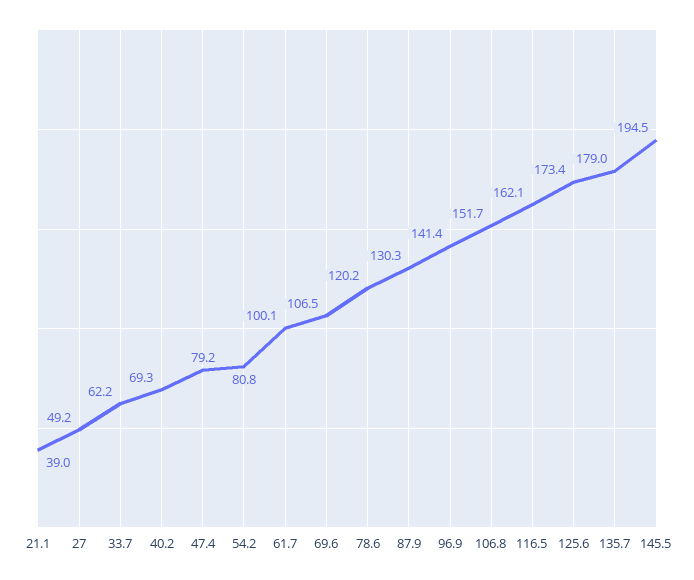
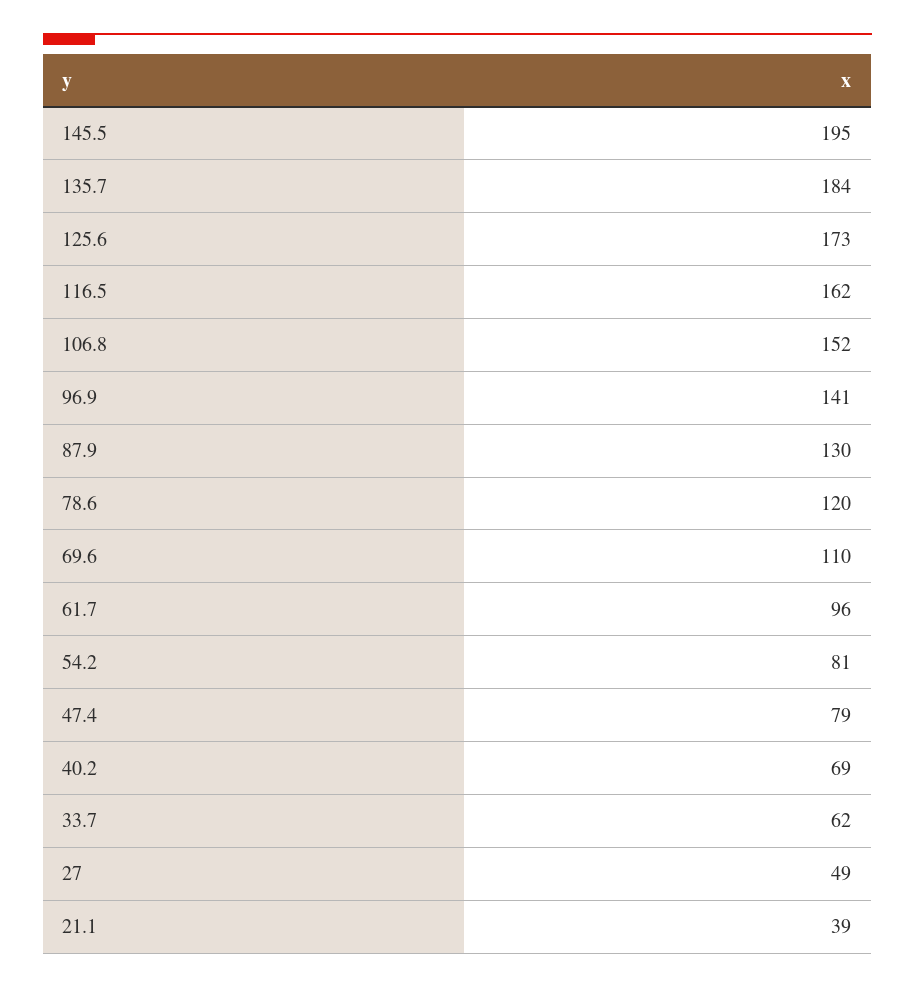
61.7: 100.1 -> 96
69.6: 106.5 -> 110
135.7: 179 -> 184

